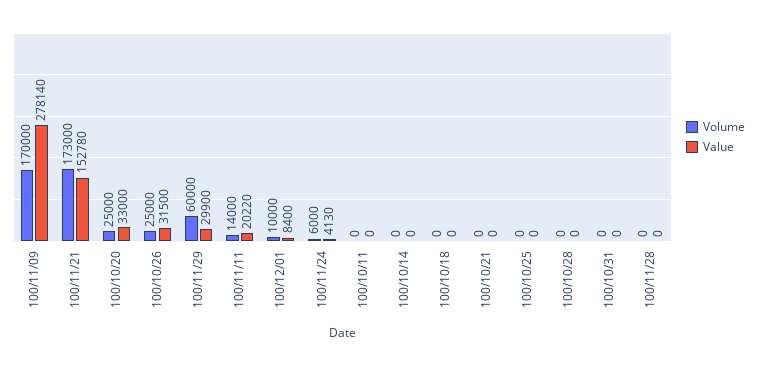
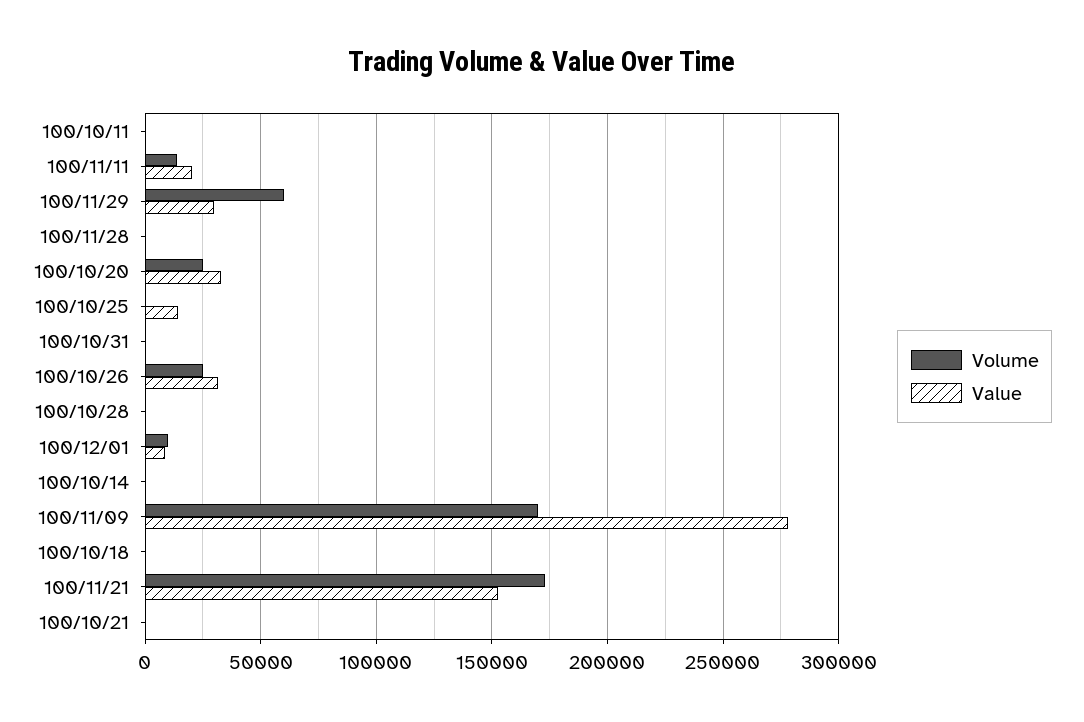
Volume, 100/11/24: 6000 -> none
Value, 100/11/24: 4130 -> none
Value, 100/10/25: 0 -> 15000

